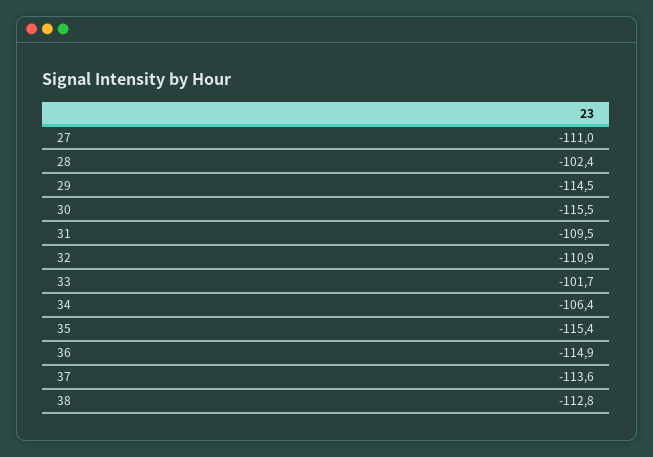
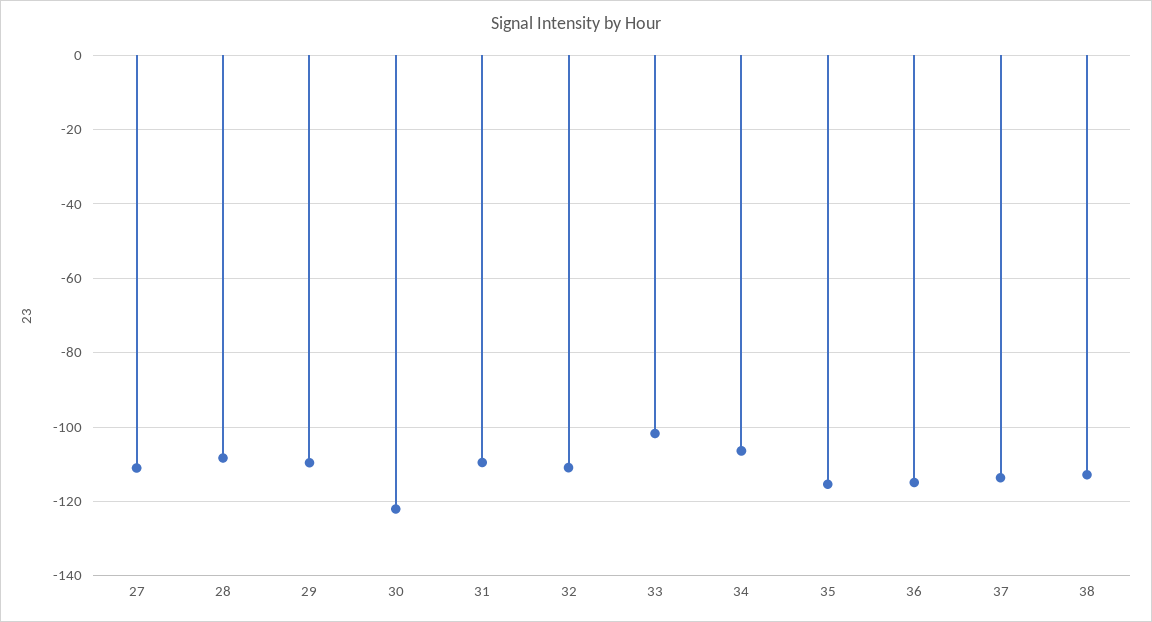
28: -102.4 -> -108
29: -114.5 -> -110
30: -115.5 -> -122

